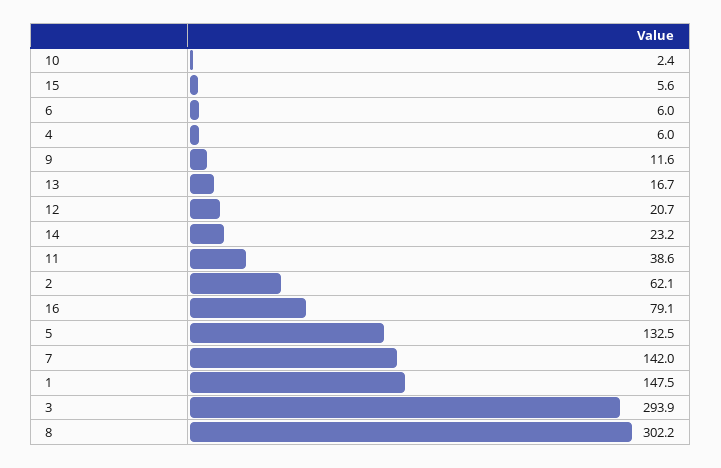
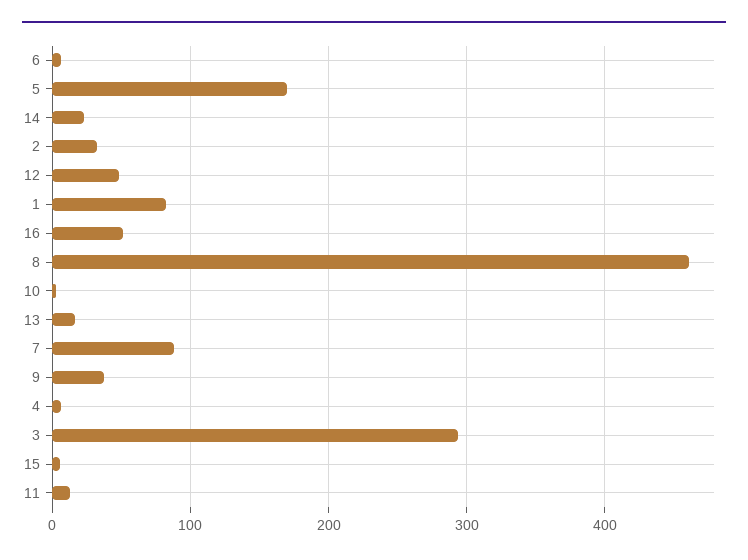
9: 11.6 -> 40
12: 20.7 -> 50
11: 38.6 -> 10
2: 62.1 -> 30
16: 79.1 -> 50
5: 132.5 -> 170
7: 142 -> 90
1: 147.5 -> 80
8: 302.2 -> 460

